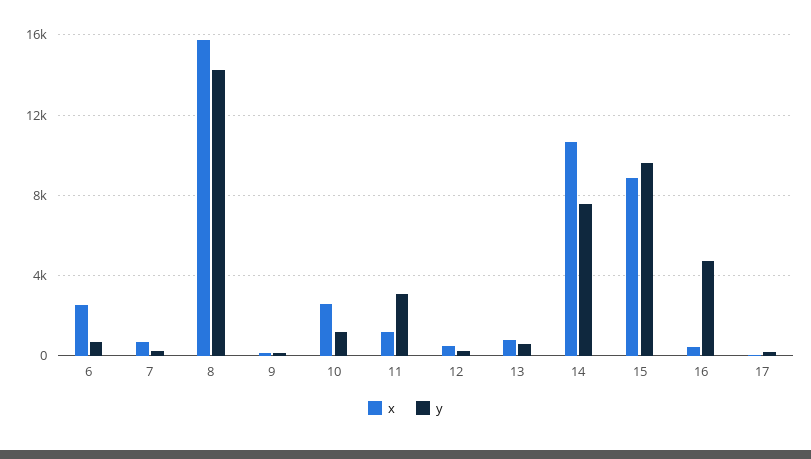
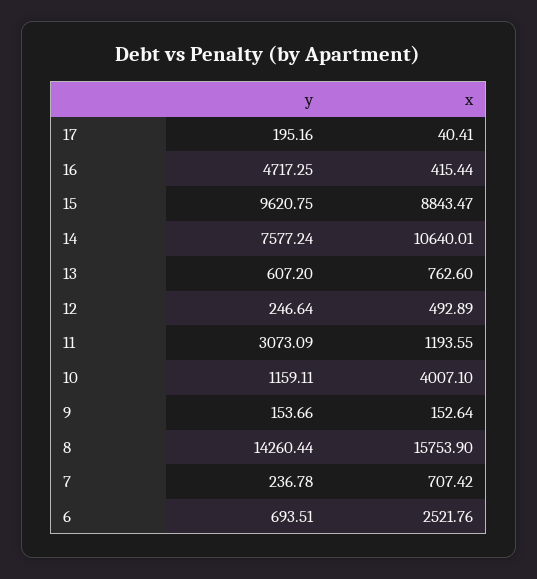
x, 10: 2500 -> 4007.1

